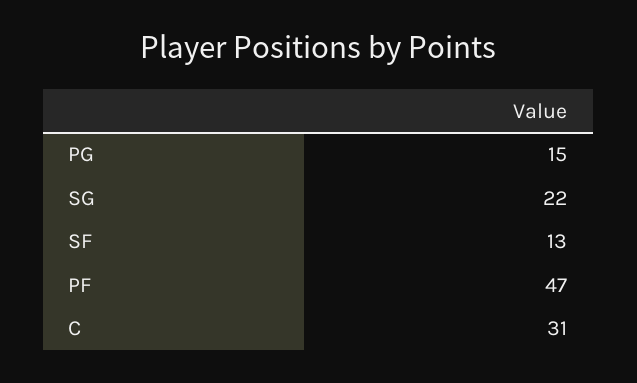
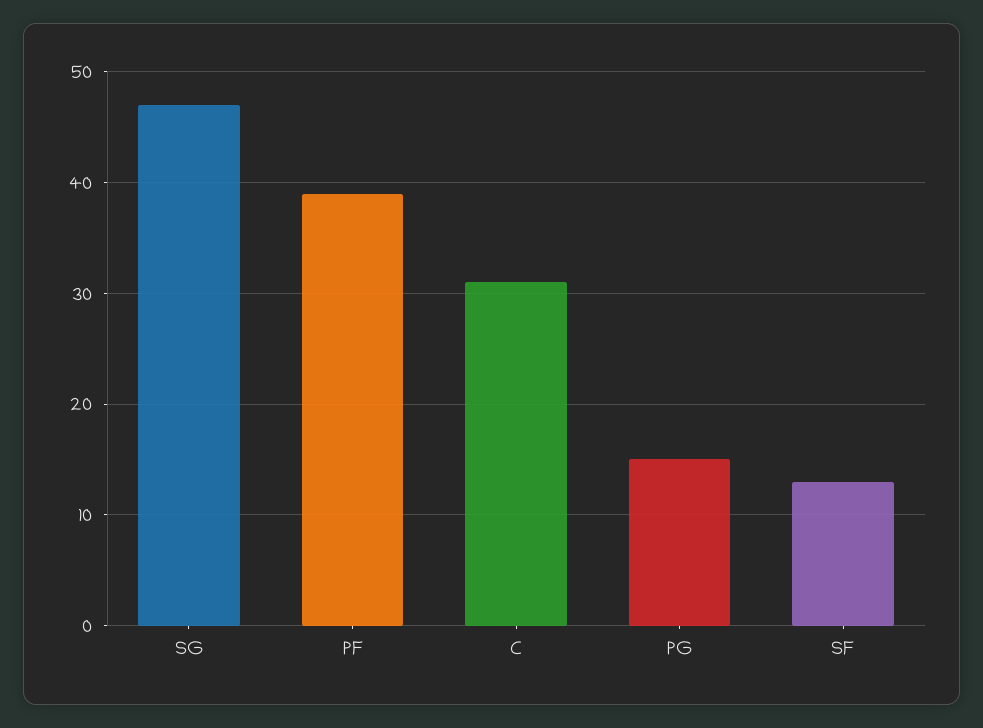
SG: 22 -> 47
PF: 47 -> 39

